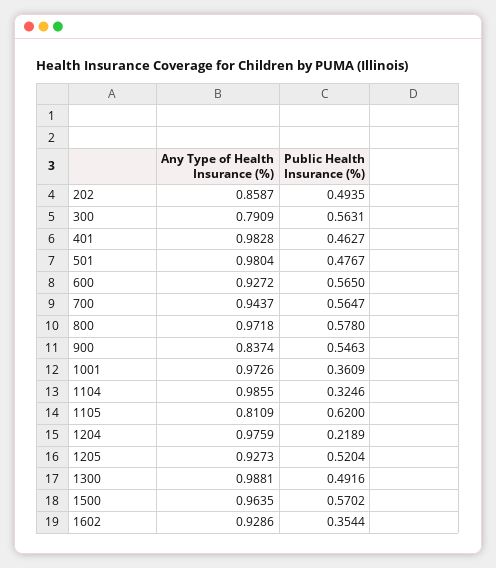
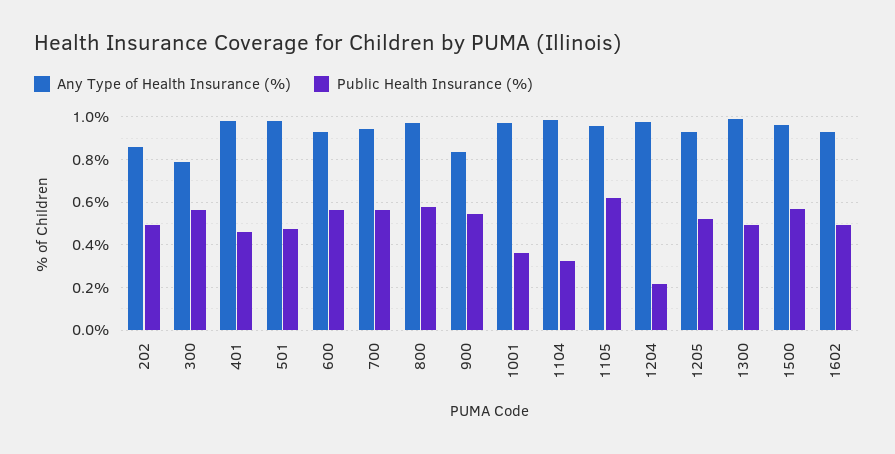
Any Type of Health Insurance (%), 1105: 0.8109 -> 0.95
Public Health Insurance (%), 1602: 0.3544 -> 0.5

